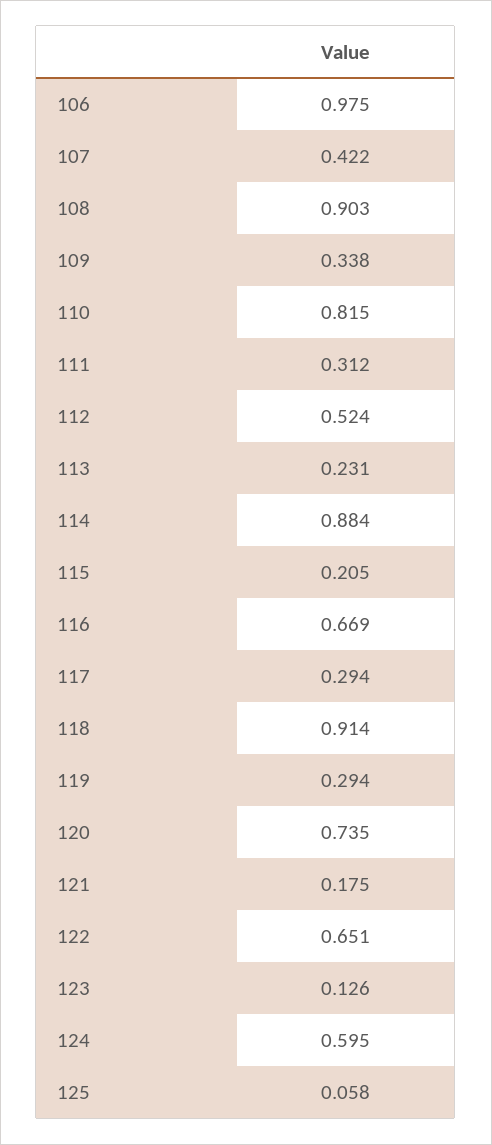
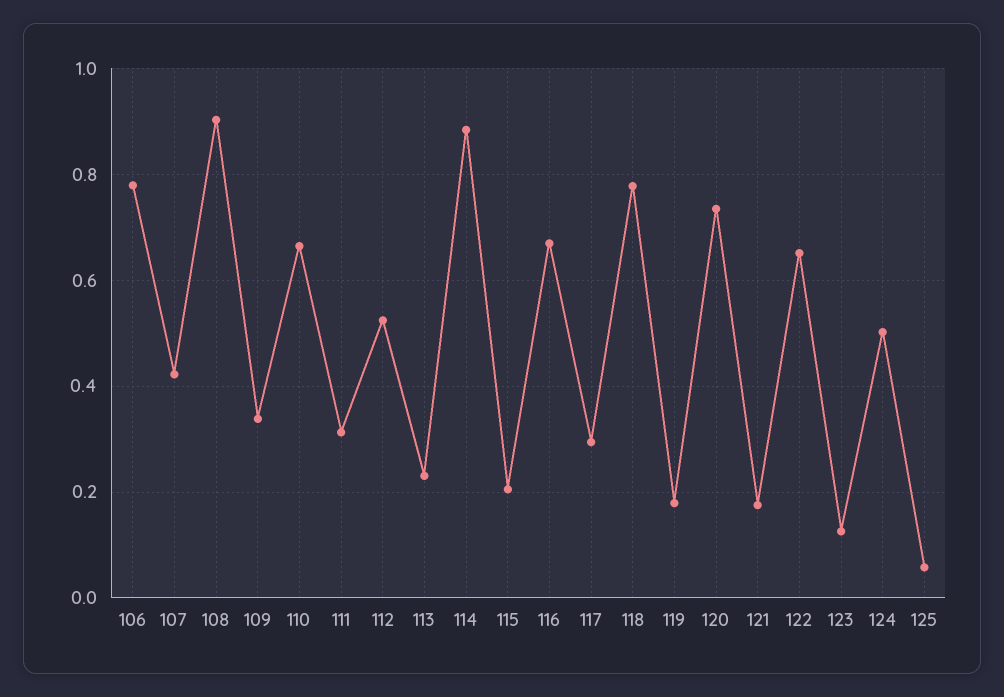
106: 0.975 -> 0.78
110: 0.815 -> 0.66
118: 0.914 -> 0.78
119: 0.294 -> 0.18
124: 0.595 -> 0.5

